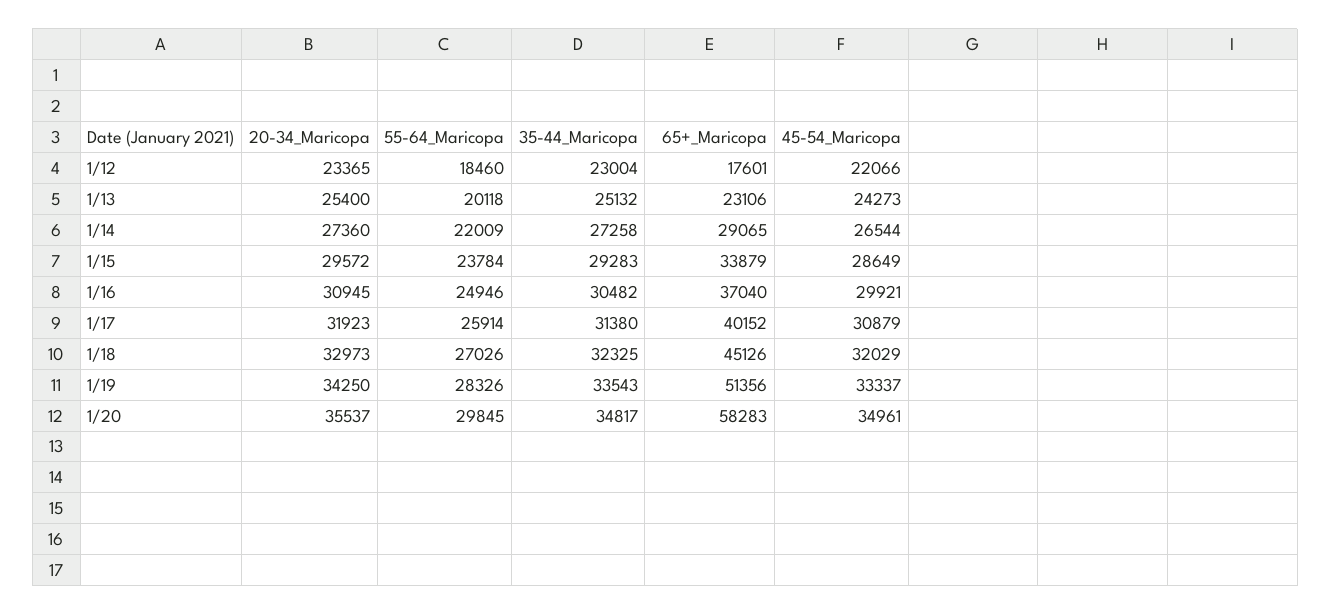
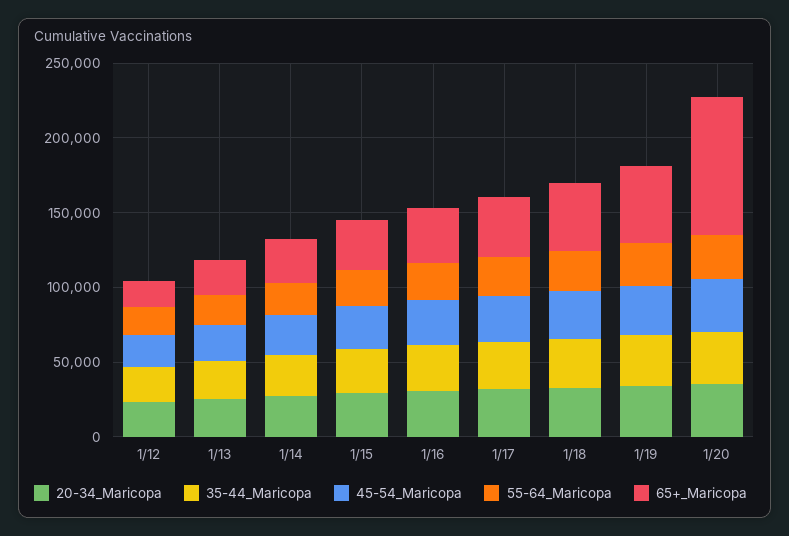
65+_Maricopa, 1/20: 58283 -> 90000

